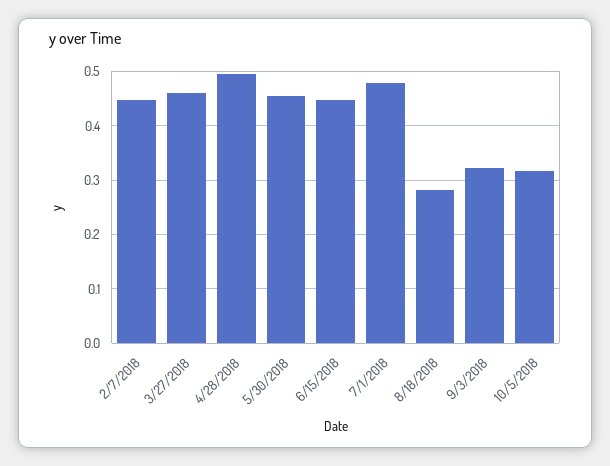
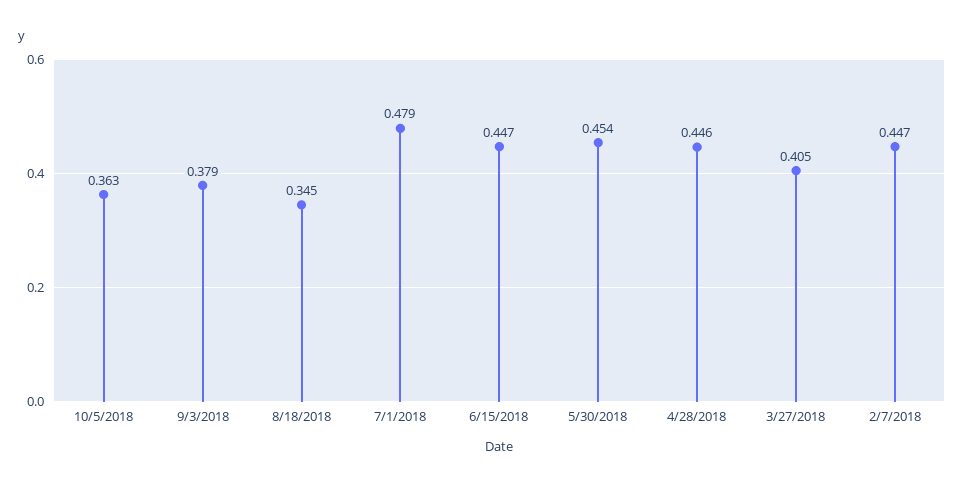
3/27/2018: 0.46 -> 0.405
4/28/2018: 0.5 -> 0.446
8/18/2018: 0.28 -> 0.345
9/3/2018: 0.32 -> 0.379
10/5/2018: 0.32 -> 0.363

